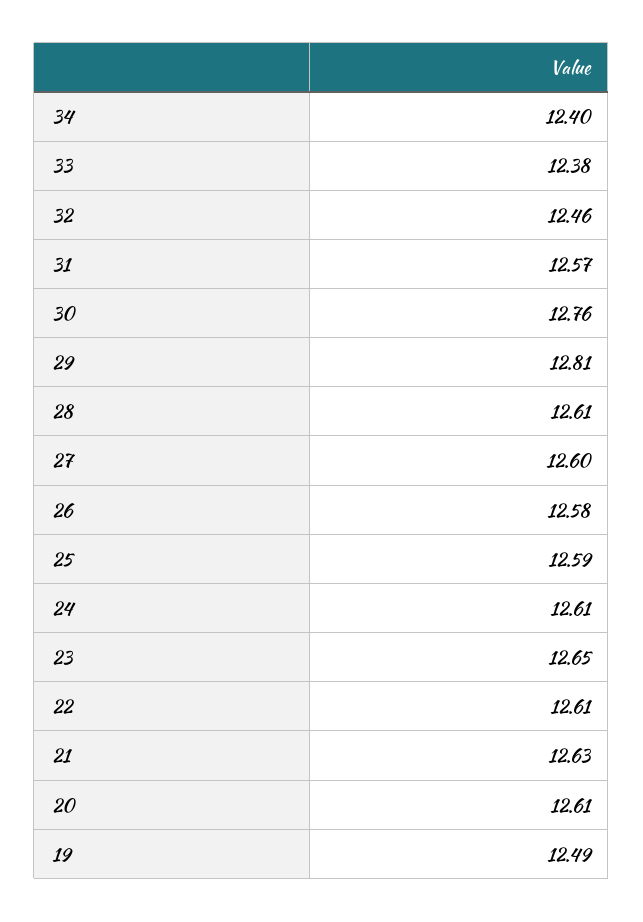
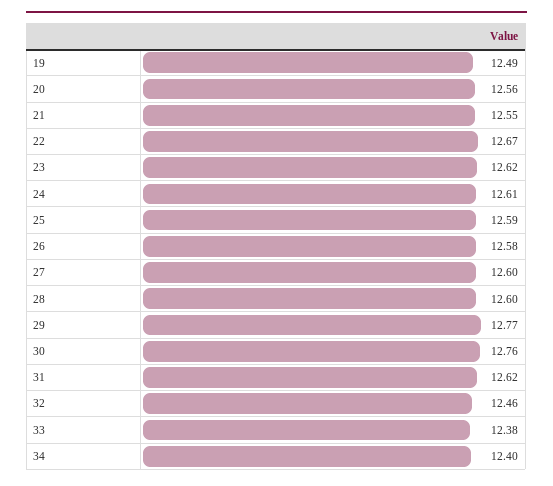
31: 12.57 -> 12.62
29: 12.81 -> 12.77
28: 12.61 -> 12.6
23: 12.65 -> 12.62
22: 12.61 -> 12.67
21: 12.63 -> 12.55
20: 12.61 -> 12.56

